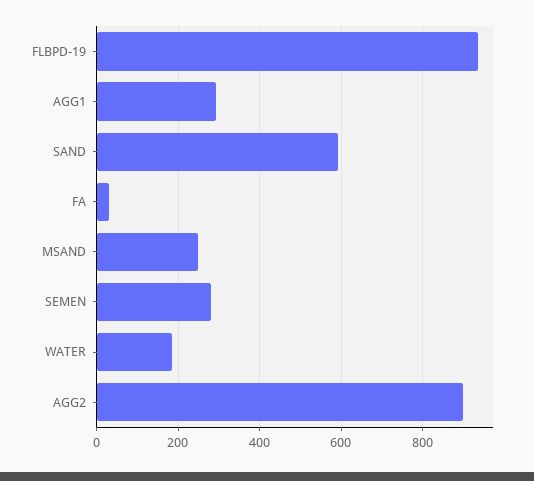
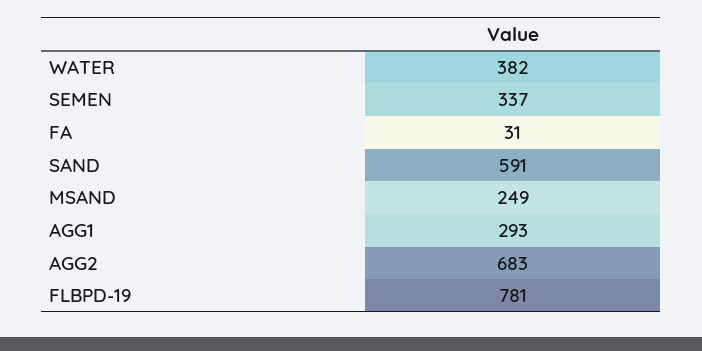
FLBPD-19: 940 -> 781
SEMEN: 280 -> 337
WATER: 180 -> 382
AGG2: 900 -> 683

